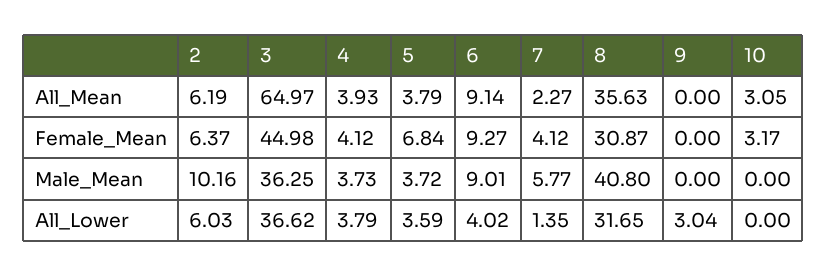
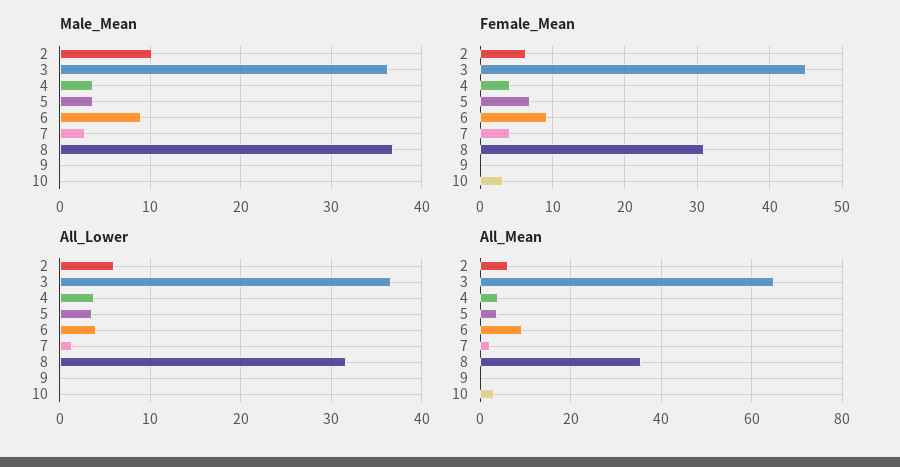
Male_Mean, 7: 5.77 -> 3
Male_Mean, 8: 40.8 -> 37
All_Lower, 9: 3.04 -> 0

